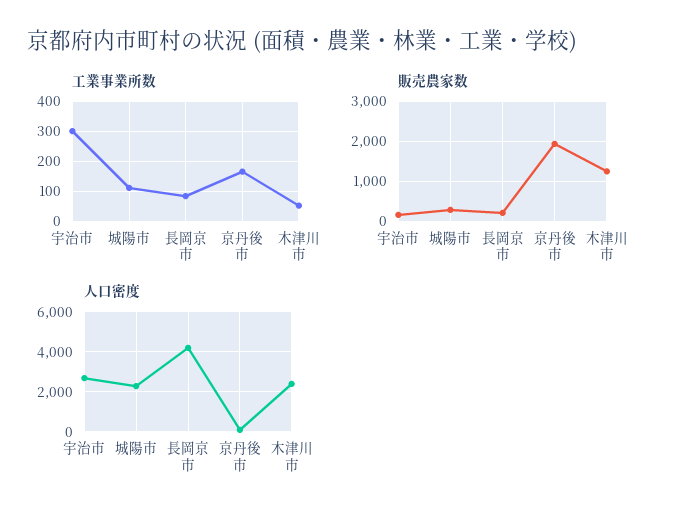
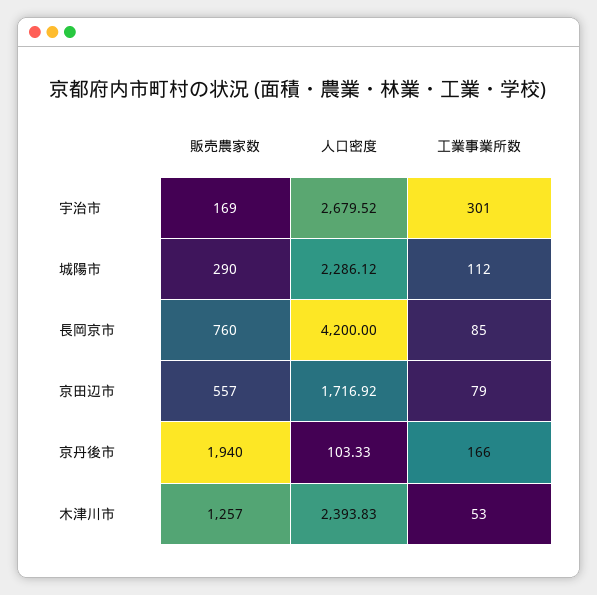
販売農家数, 長岡京市: 200 -> 760
販売農家数, 京田辺市: none -> 557
人口密度, 京田辺市: none -> 1716.92
工業事業所数, 京田辺市: none -> 79

